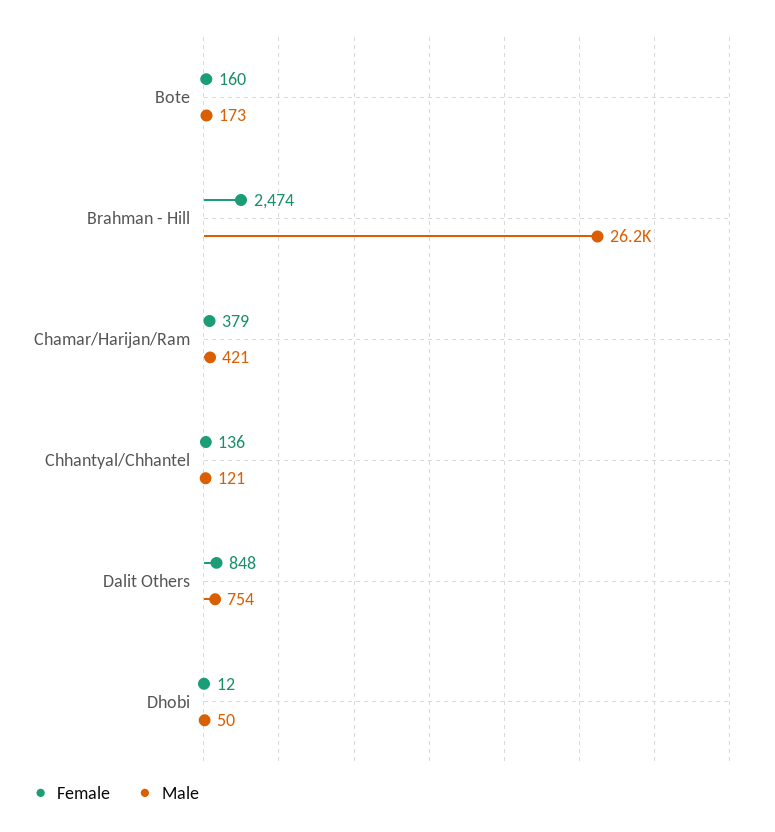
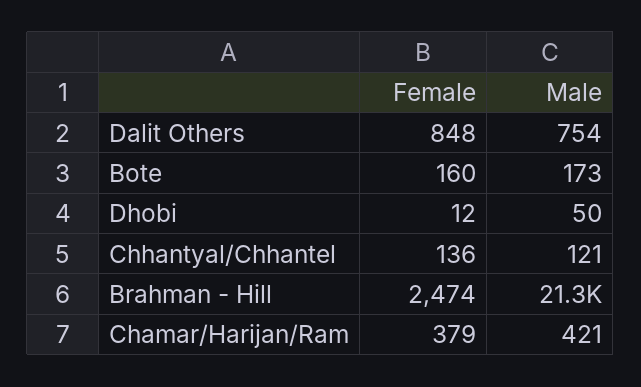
Male, Brahman - Hill: 26200 -> 21300

